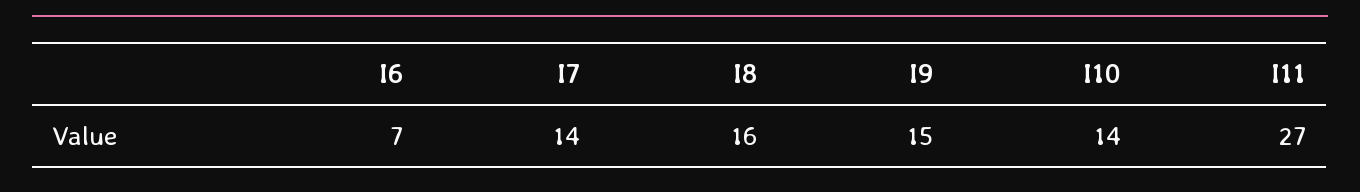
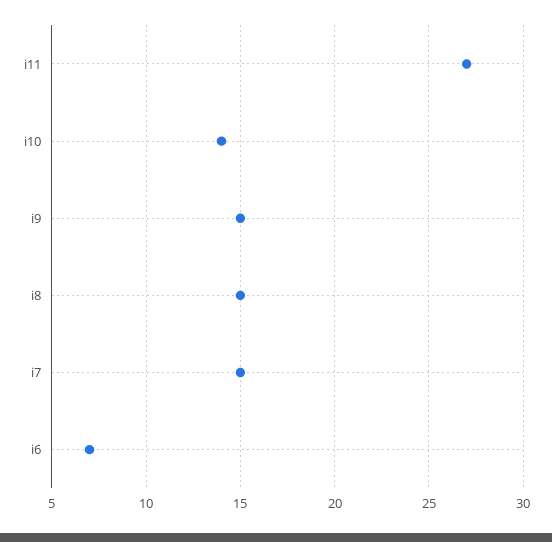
I7: 14 -> 15
I8: 16 -> 15

